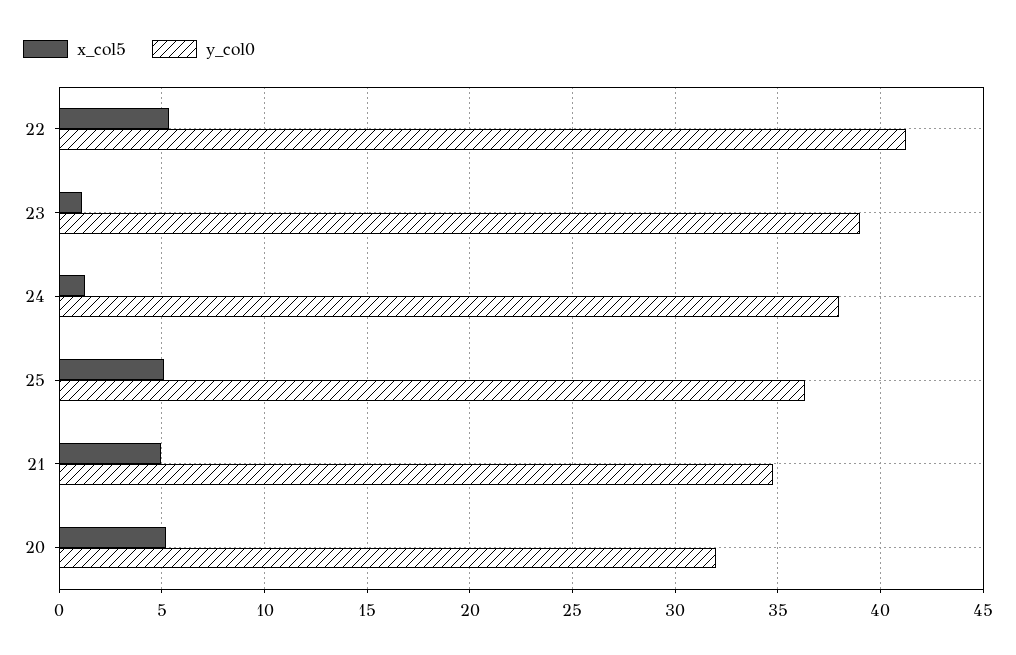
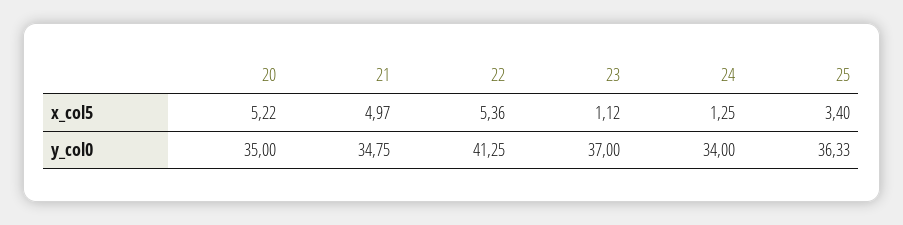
y_col0, 23: 39 -> 37
y_col0, 24: 38 -> 34
x_col5, 25: 5 -> 3.4
y_col0, 20: 32 -> 35

